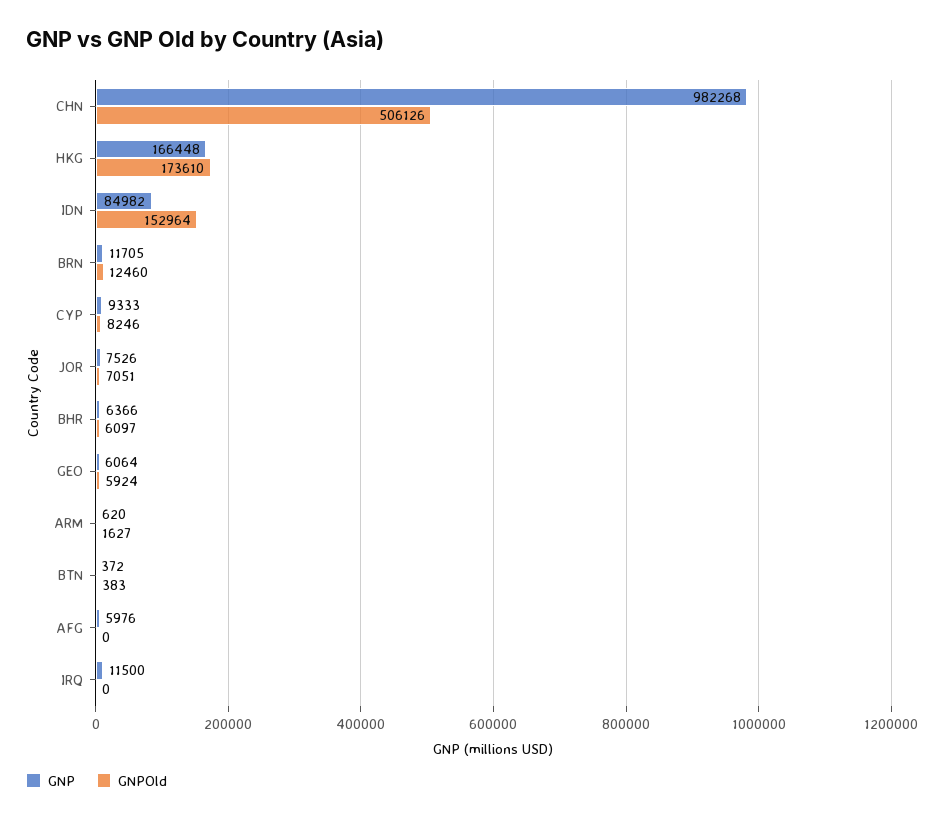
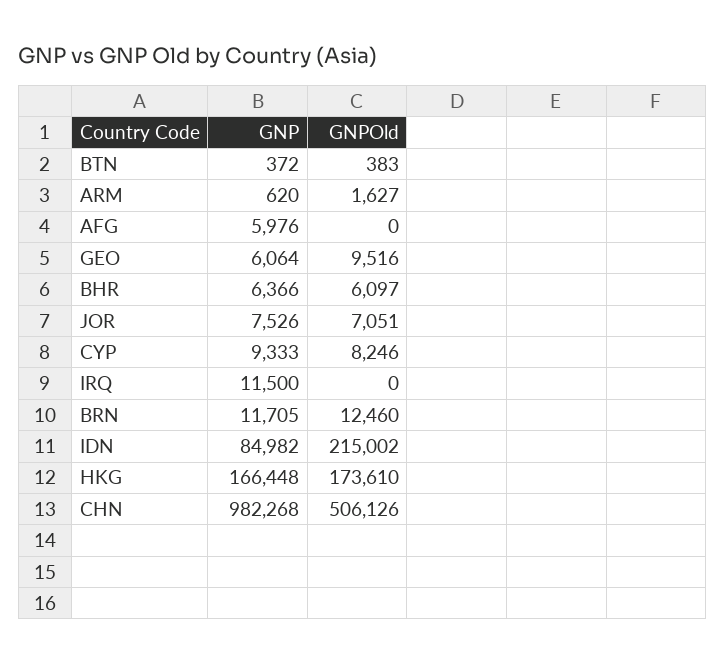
GNPOld, IDN: 152964 -> 215002
GNPOld, GEO: 5924 -> 9516

